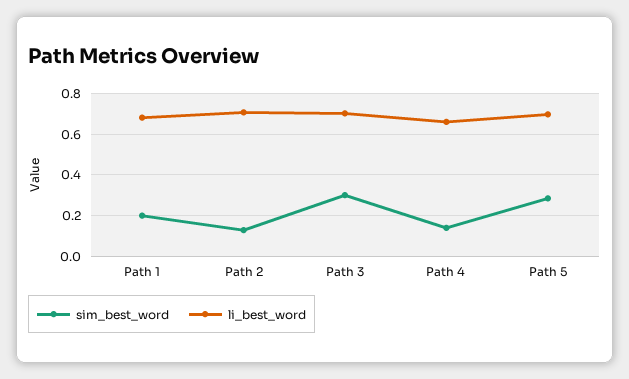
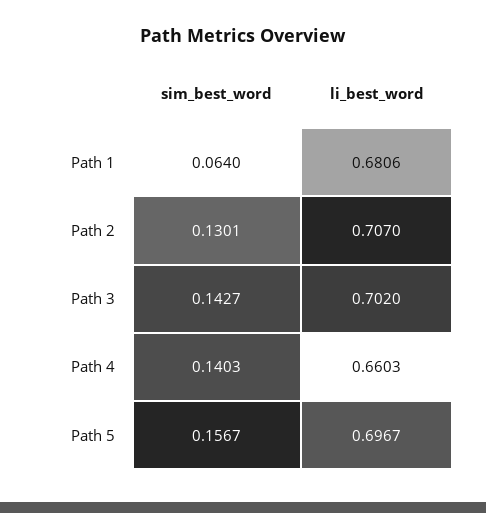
sim_best_word, Path 1: 0.2 -> 0.064
sim_best_word, Path 3: 0.3 -> 0.1427
sim_best_word, Path 5: 0.3 -> 0.1567

